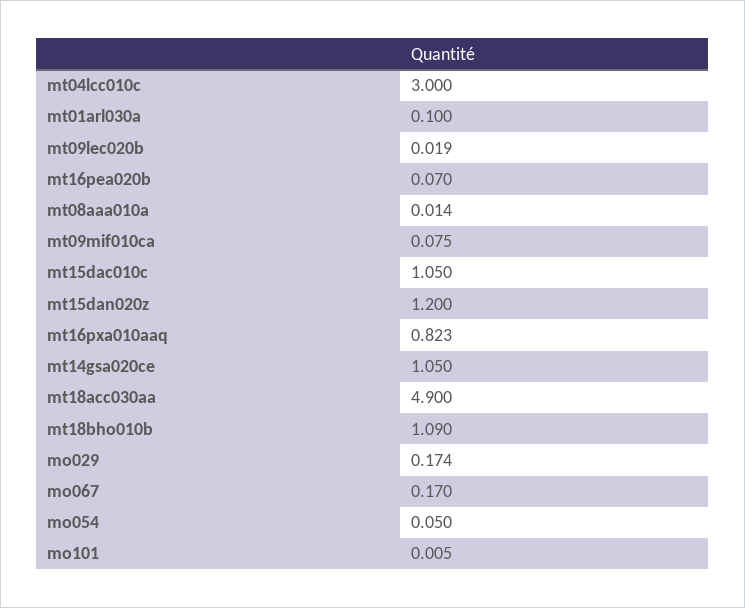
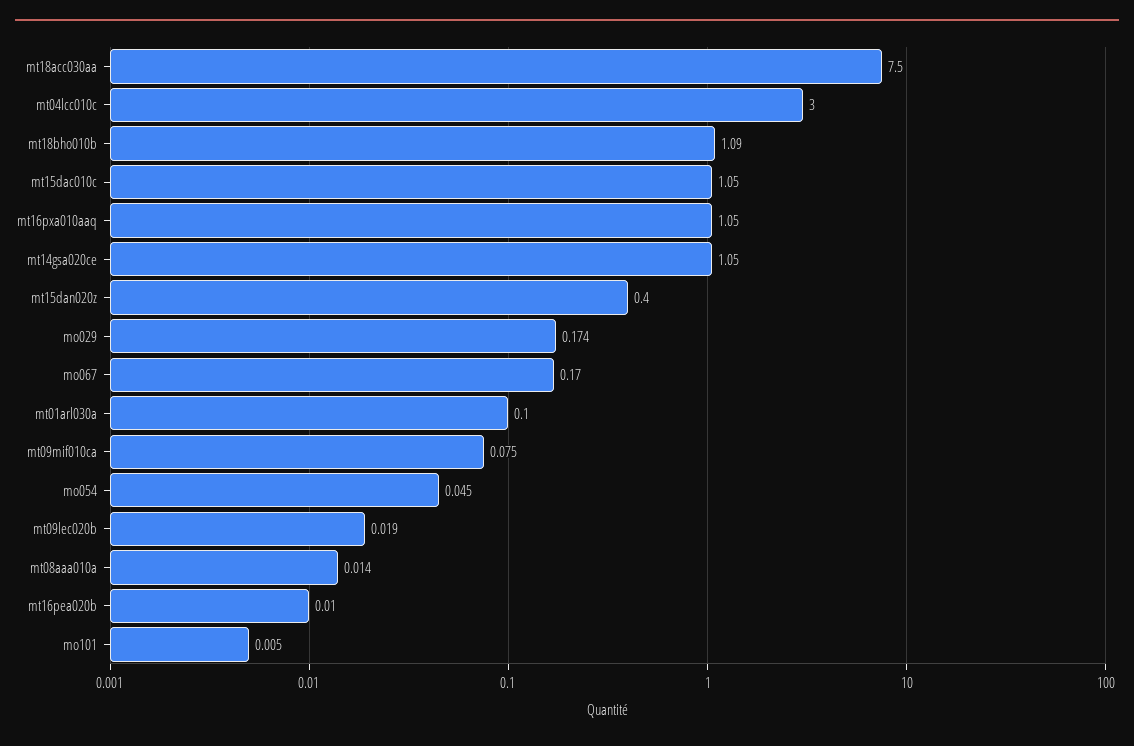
mt16pea020b: 0.07 -> 0.01
mt15dan020z: 1.2 -> 0.4
mt16pxa010aaq: 0.823 -> 1.05
mt18acc030aa: 4.9 -> 7.5
mo054: 0.05 -> 0.045

